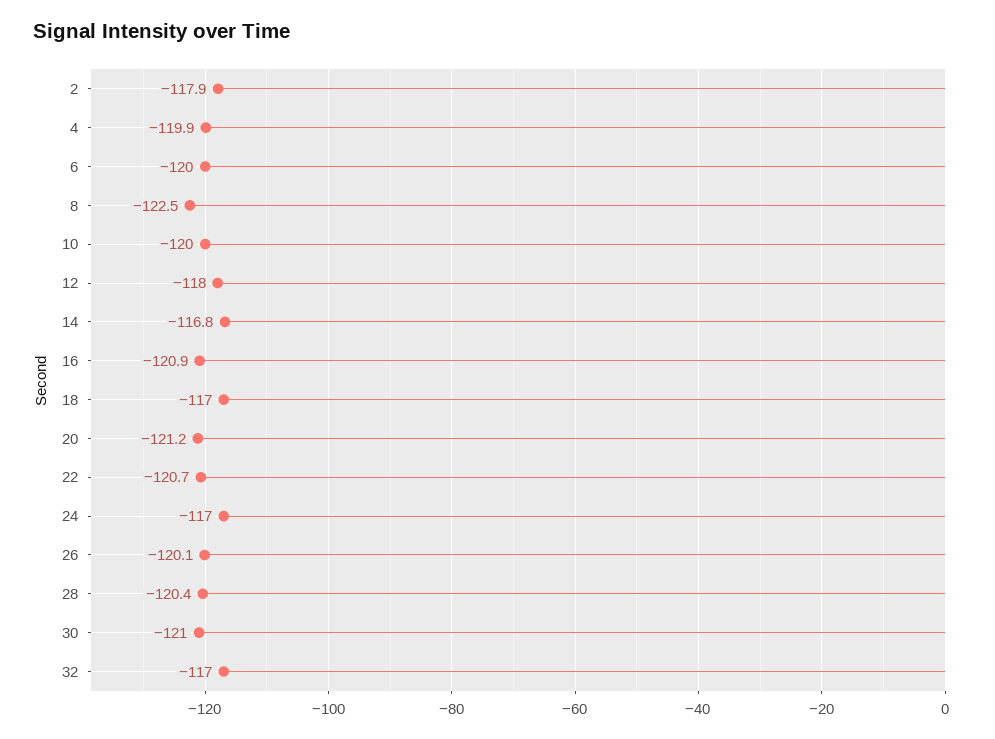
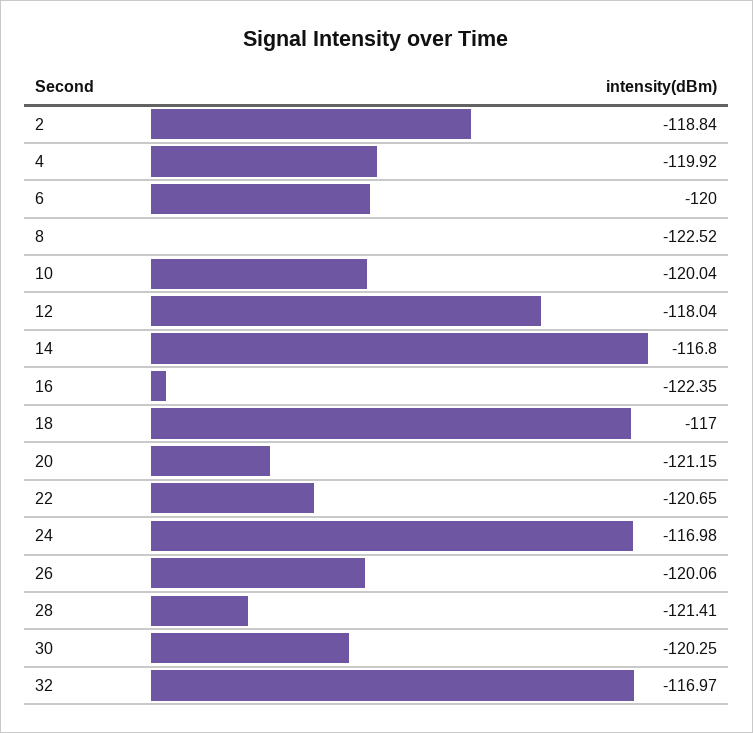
2: -117.9 -> -118.84
16: -120.9 -> -122.35
28: -120.4 -> -121.41
30: -121 -> -120.25

